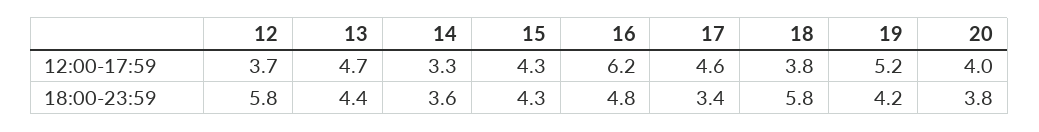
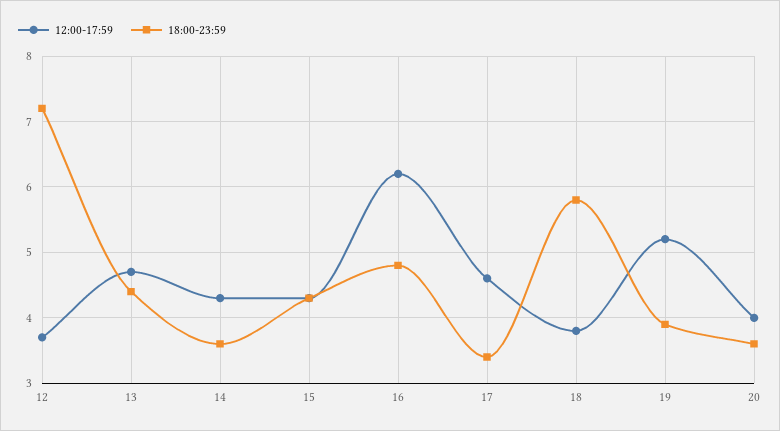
12:00-17:59, 14: 3.3 -> 4.3
18:00-23:59, 12: 5.8 -> 7.2
18:00-23:59, 19: 4.2 -> 3.9
18:00-23:59, 20: 3.8 -> 3.6

